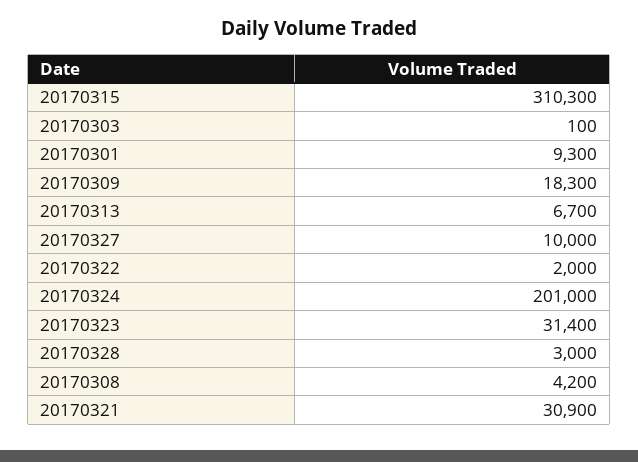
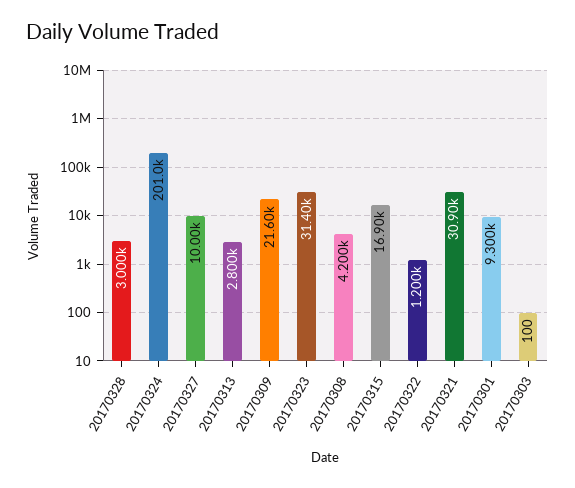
20170315: 310300 -> 16900
20170309: 18300 -> 21600
20170313: 6700 -> 2800
20170322: 2000 -> 1200

